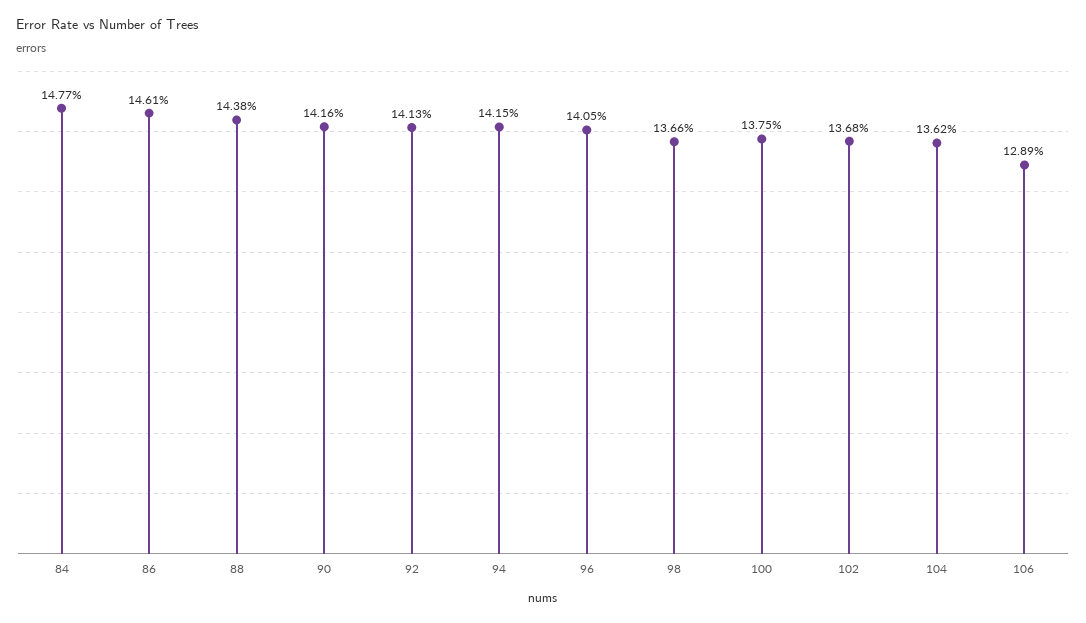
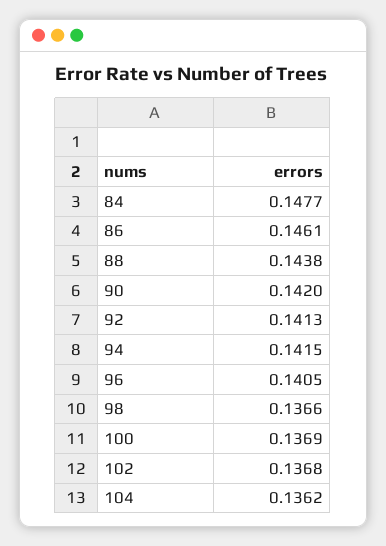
90: 0.1416 -> 0.142
100: 0.1375 -> 0.1369
106: 0.1289 -> none

